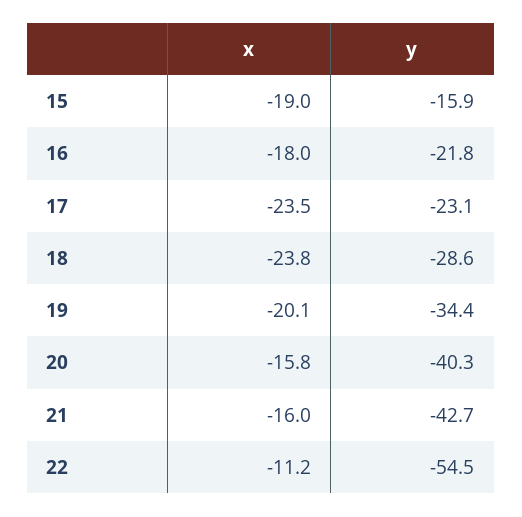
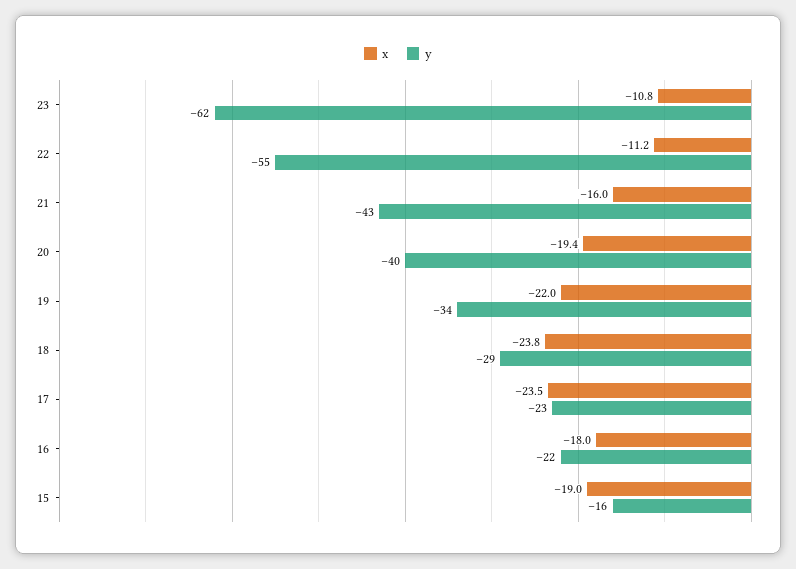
x, 19: -20.1 -> -22
x, 20: -15.8 -> -19.4
x, 23: none -> -10.8
y, 23: none -> -62

